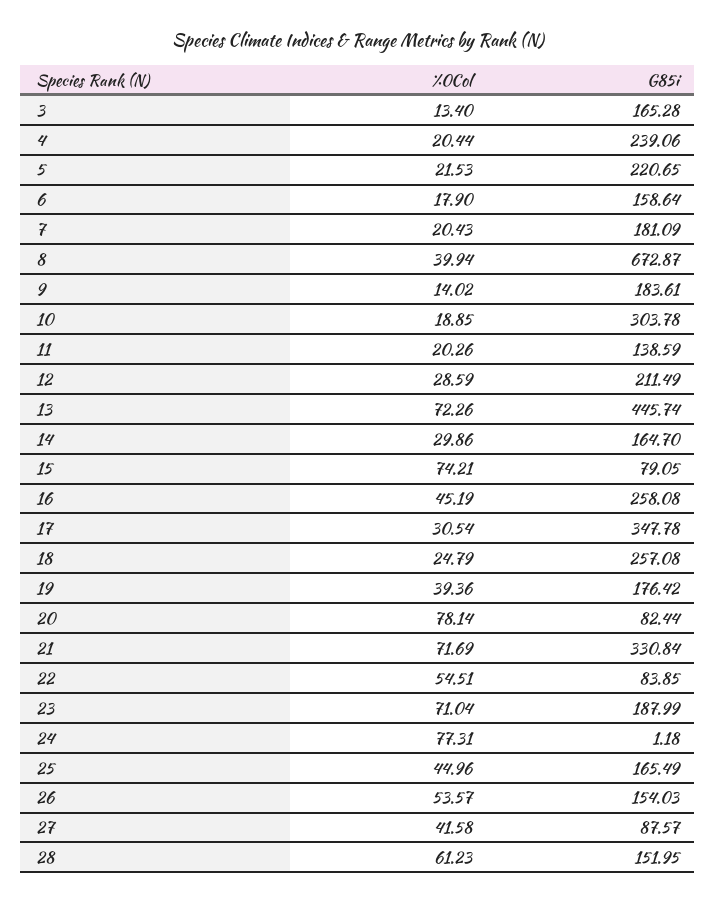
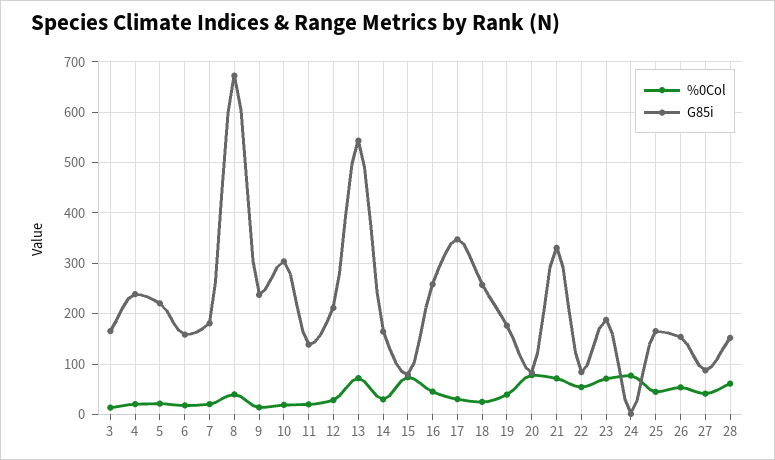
G85i, 9: 183.61 -> 240
G85i, 13: 445.74 -> 540

